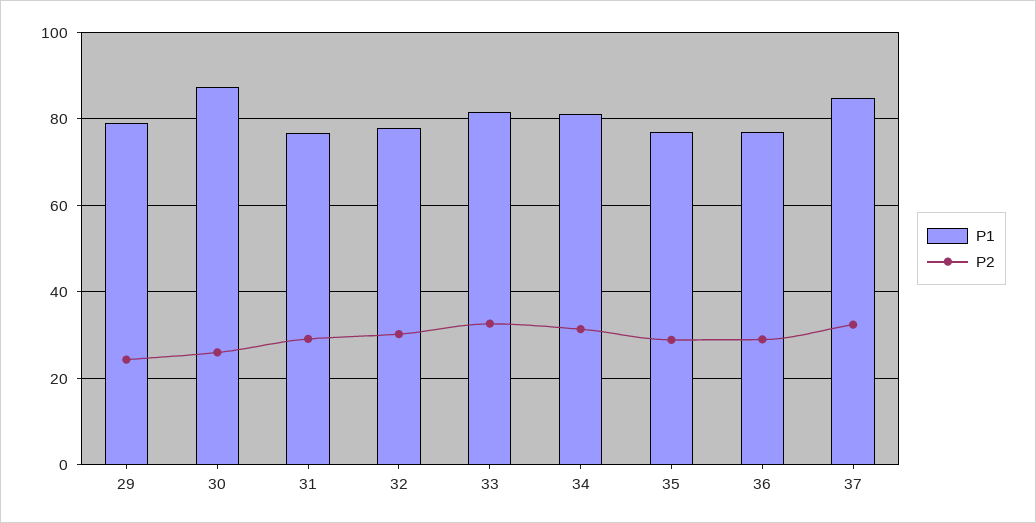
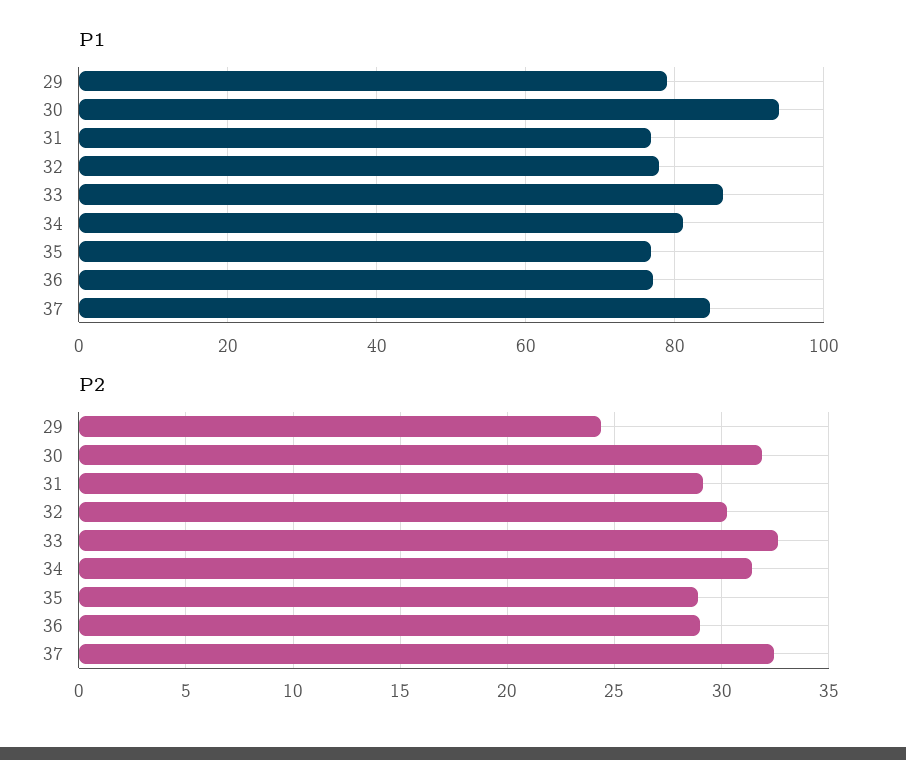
P1, 30: 88 -> 94
P2, 30: 26 -> 32
P1, 33: 82 -> 86

